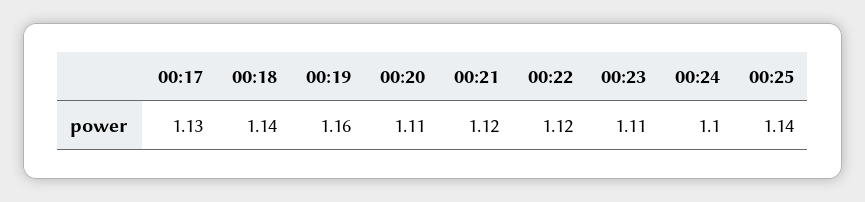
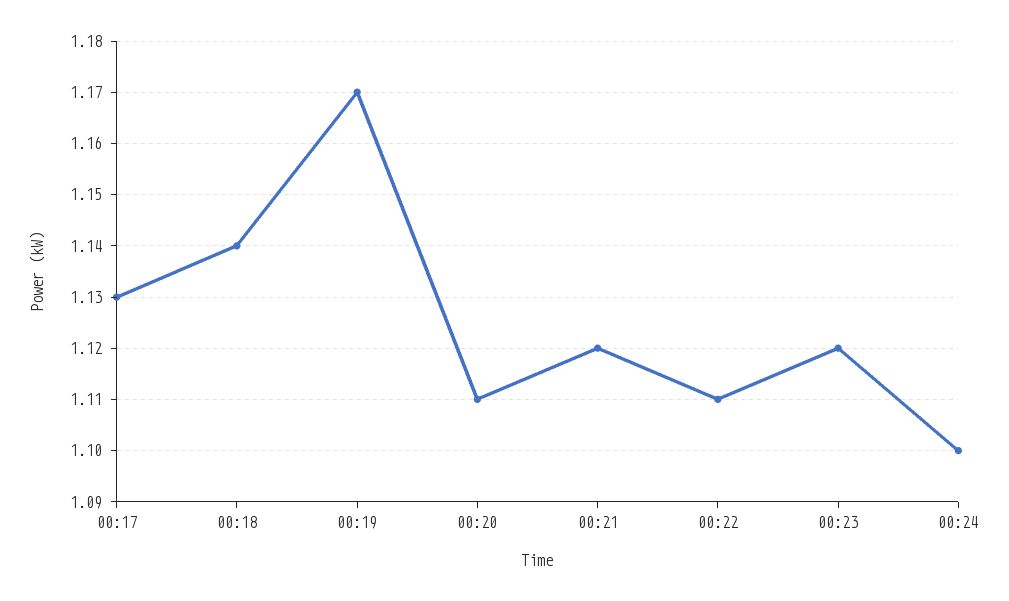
00:19: 1.16 -> 1.17
00:22: 1.12 -> 1.11
00:23: 1.11 -> 1.12
00:25: 1.14 -> none

